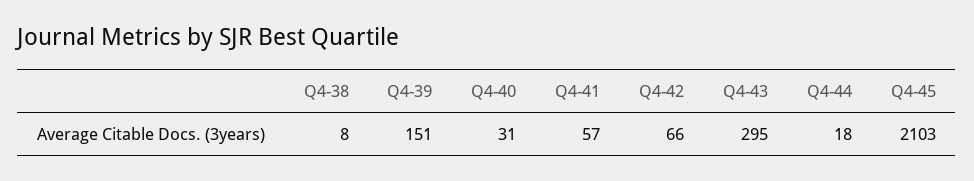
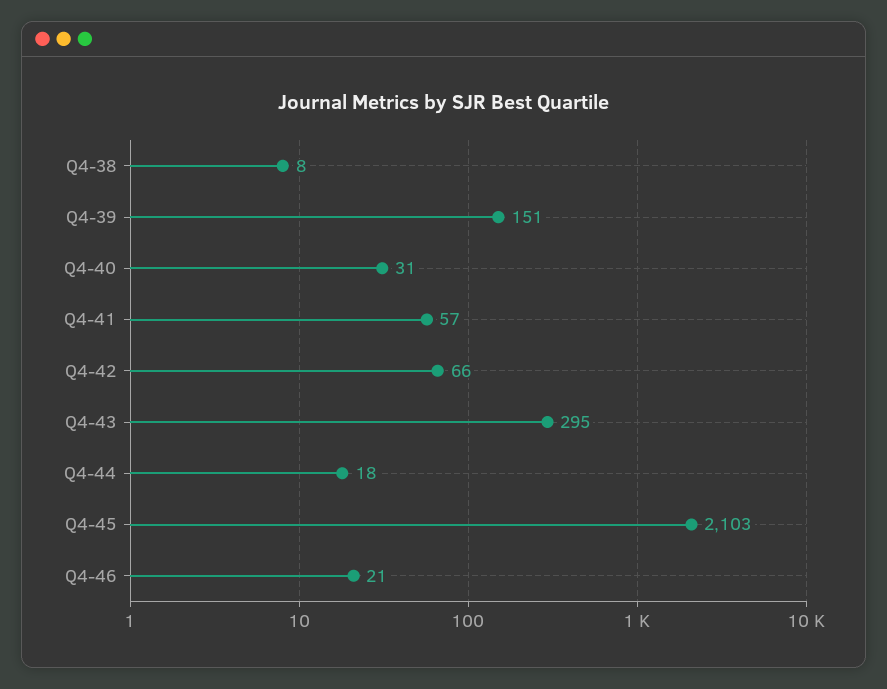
Q4-46: none -> 21

